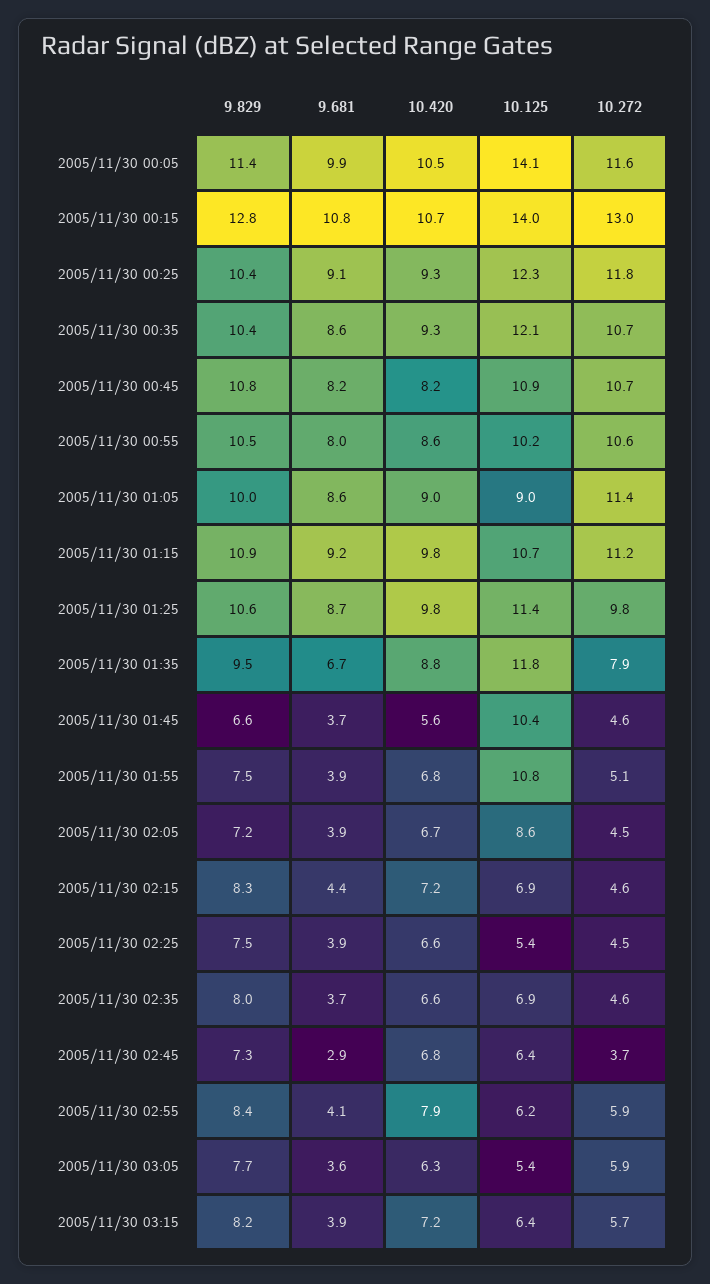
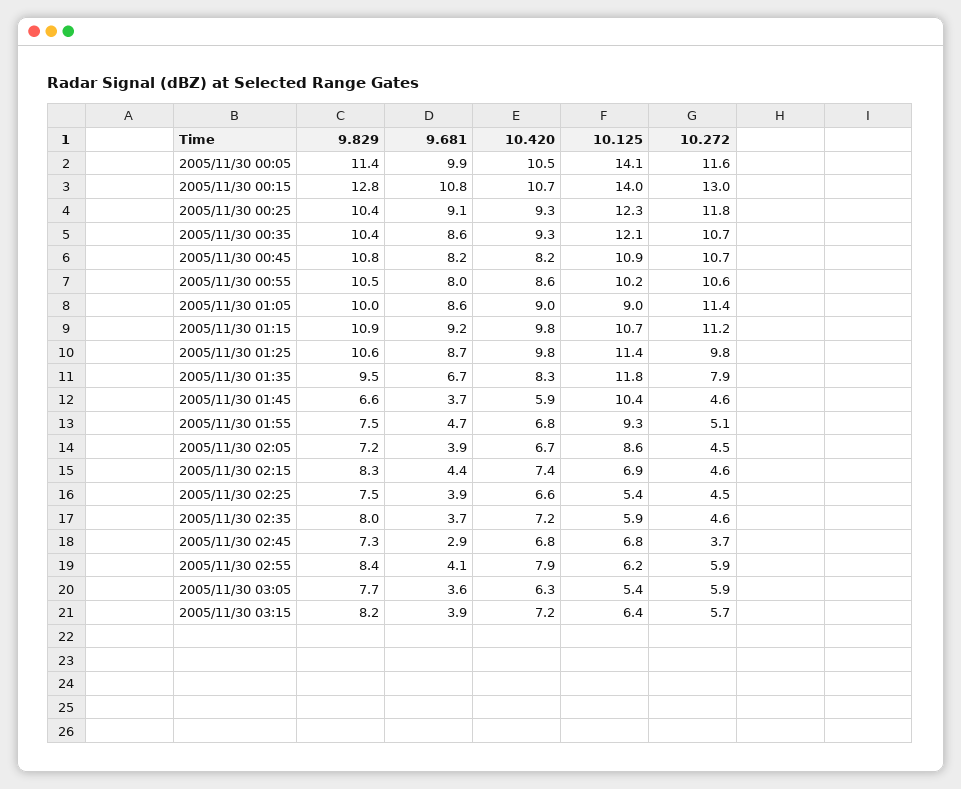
10.420, 2005/11/30 01:35: 8.8 -> 8.3
10.420, 2005/11/30 01:45: 5.6 -> 5.9
9.681, 2005/11/30 01:55: 3.9 -> 4.7
10.125, 2005/11/30 01:55: 10.8 -> 9.3
10.420, 2005/11/30 02:15: 7.2 -> 7.4
10.420, 2005/11/30 02:35: 6.6 -> 7.2
10.125, 2005/11/30 02:35: 6.9 -> 5.9
10.125, 2005/11/30 02:45: 6.4 -> 6.8

